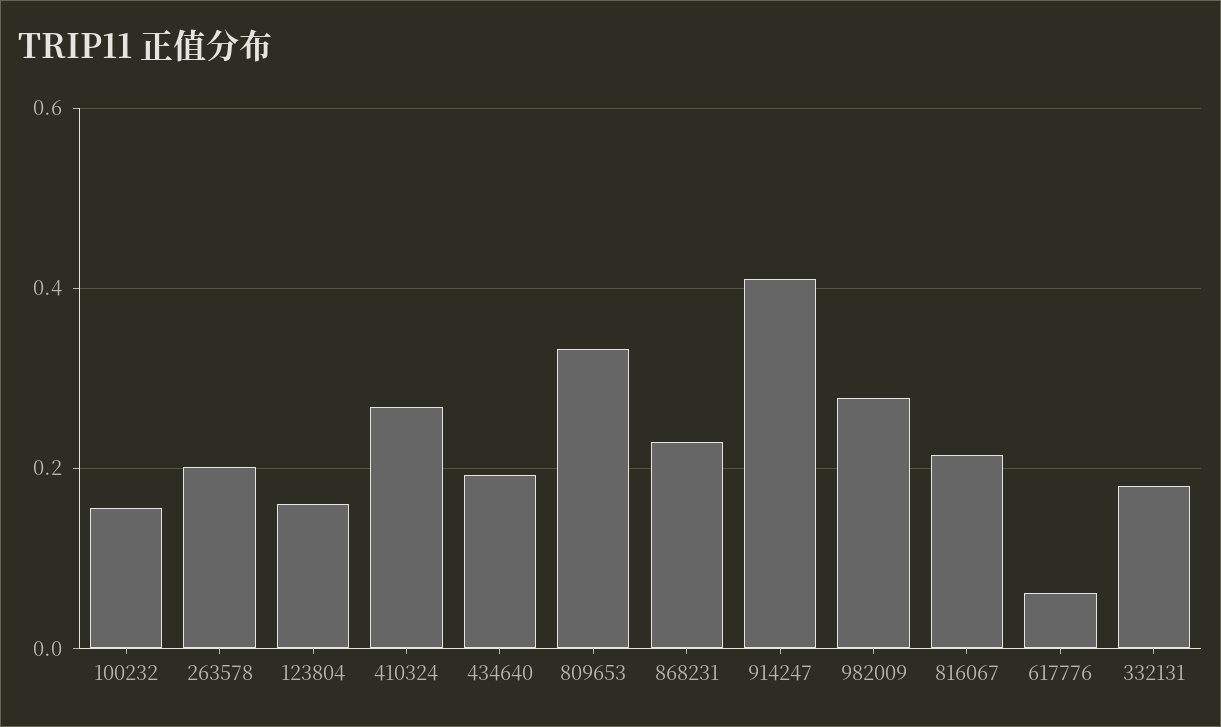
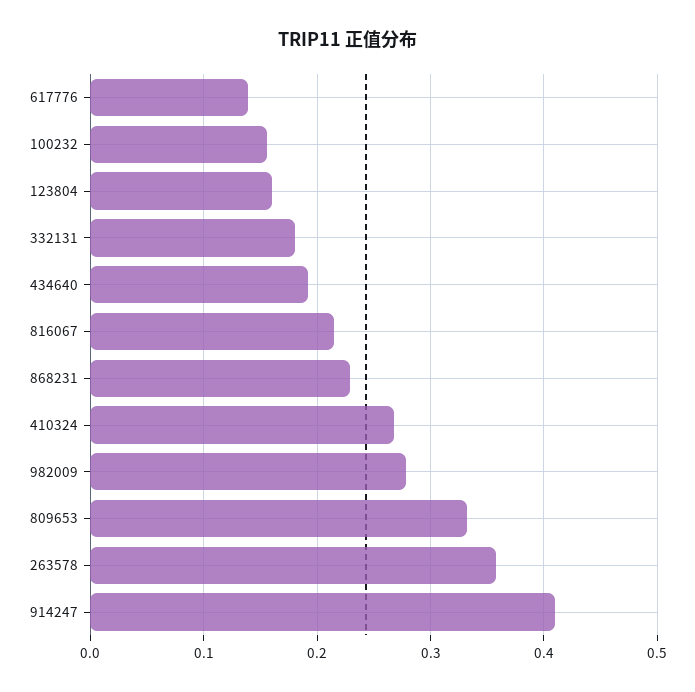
263578: 0.2 -> 0.36
617776: 0.06 -> 0.14

